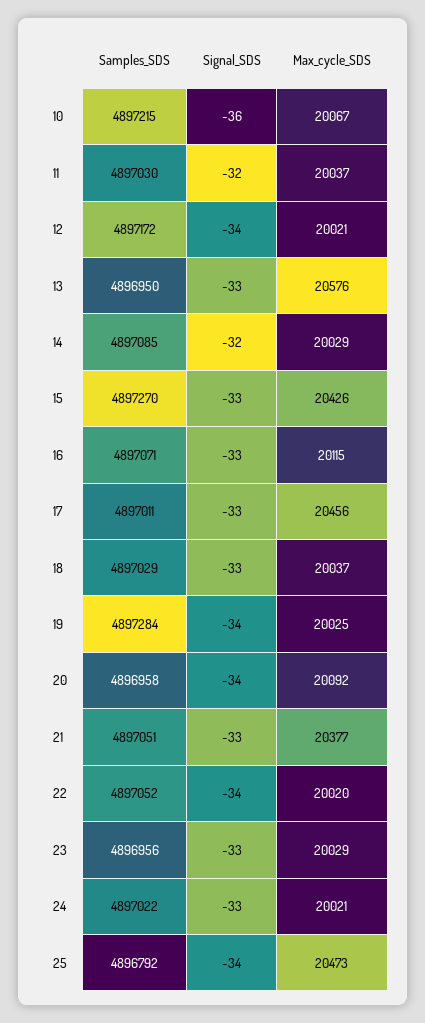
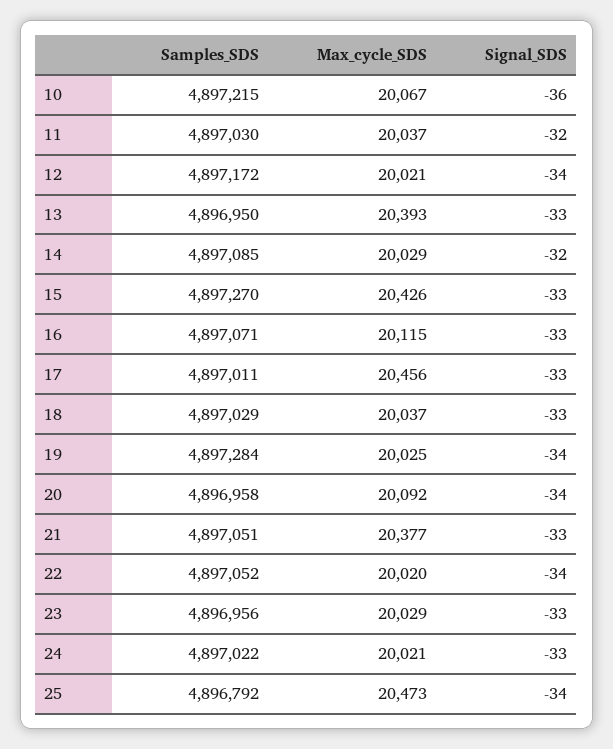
Max_cycle_SDS, 13: 20576 -> 20393

